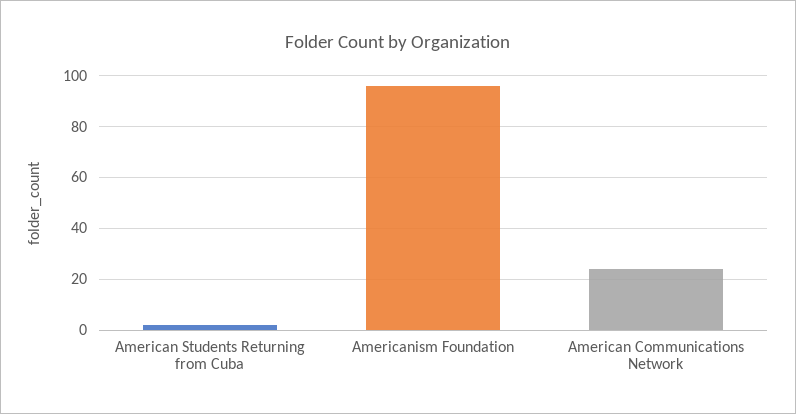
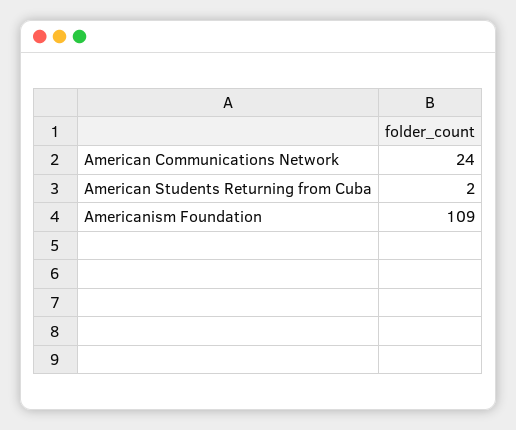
Americanism Foundation: 95 -> 109

